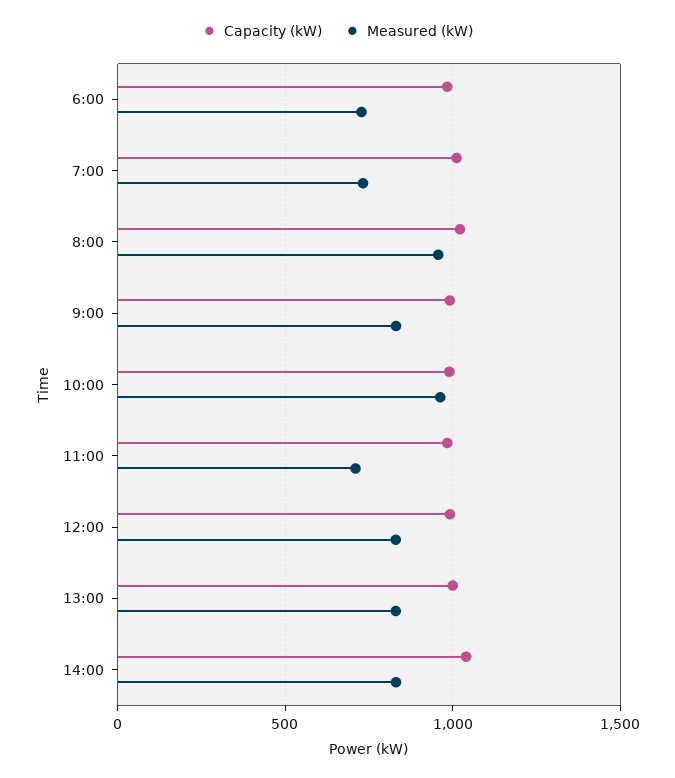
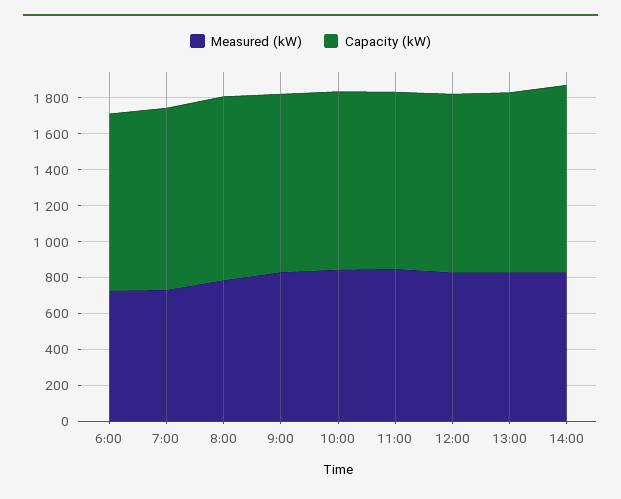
Measured (kW), 8:00: 950 -> 800
Measured (kW), 10:00: 950 -> 850
Measured (kW), 11:00: 700 -> 850

